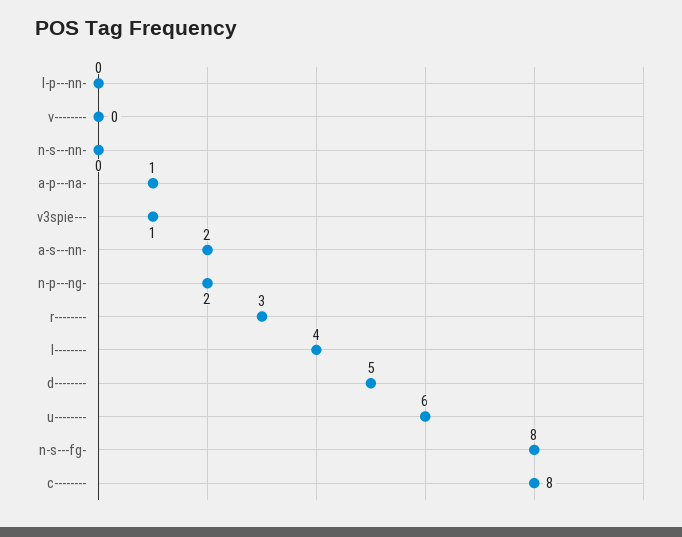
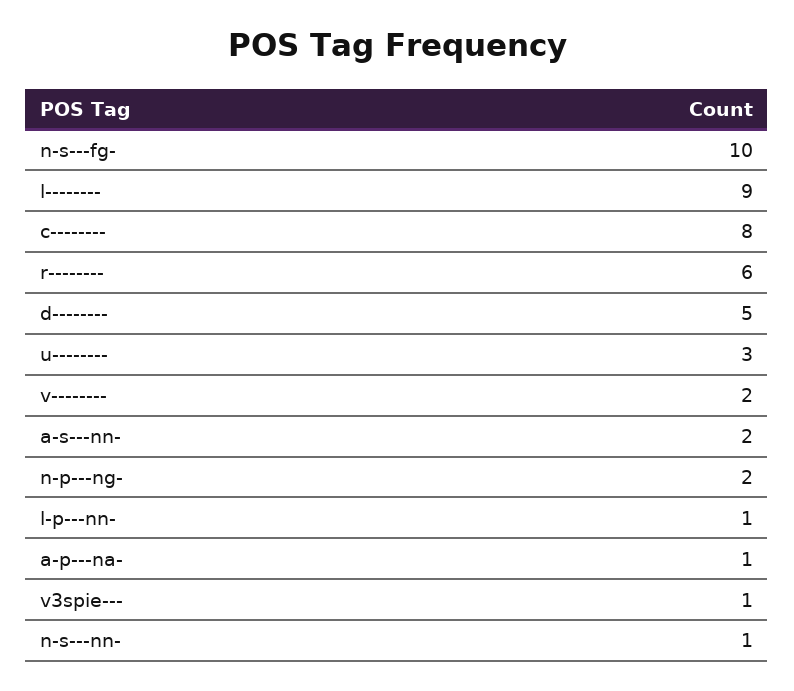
l-p---nn-: 0 -> 1
v--------: 0 -> 2
n-s---nn-: 0 -> 1
r--------: 3 -> 6
l--------: 4 -> 9
u--------: 6 -> 3
n-s---fg-: 8 -> 10

